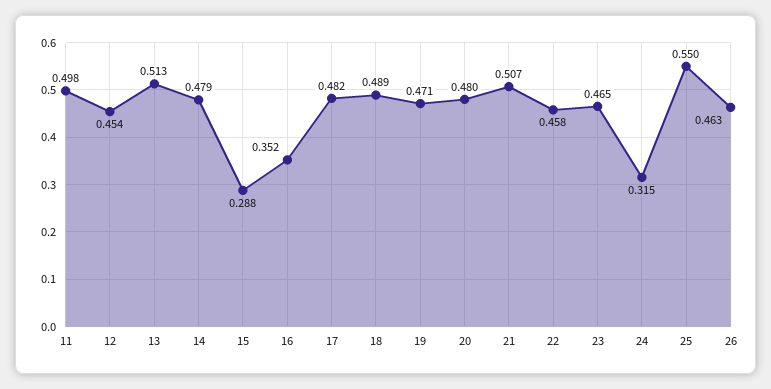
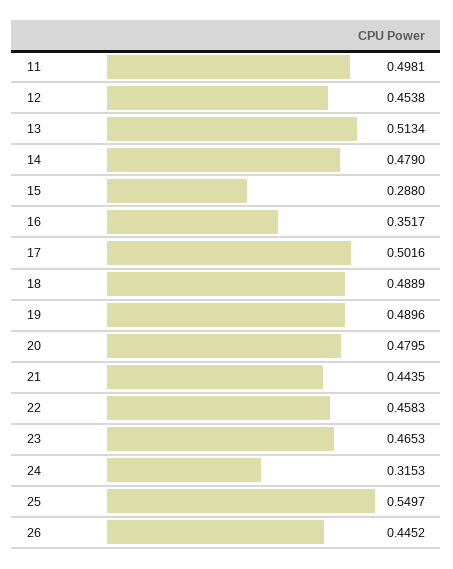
17: 0.482 -> 0.5016
19: 0.471 -> 0.4896
21: 0.507 -> 0.4435
26: 0.463 -> 0.4452

